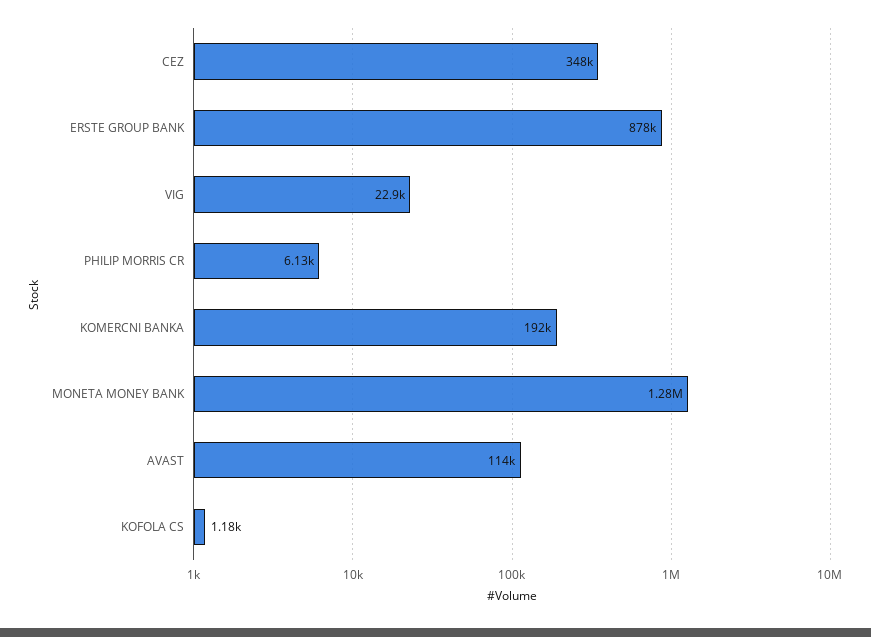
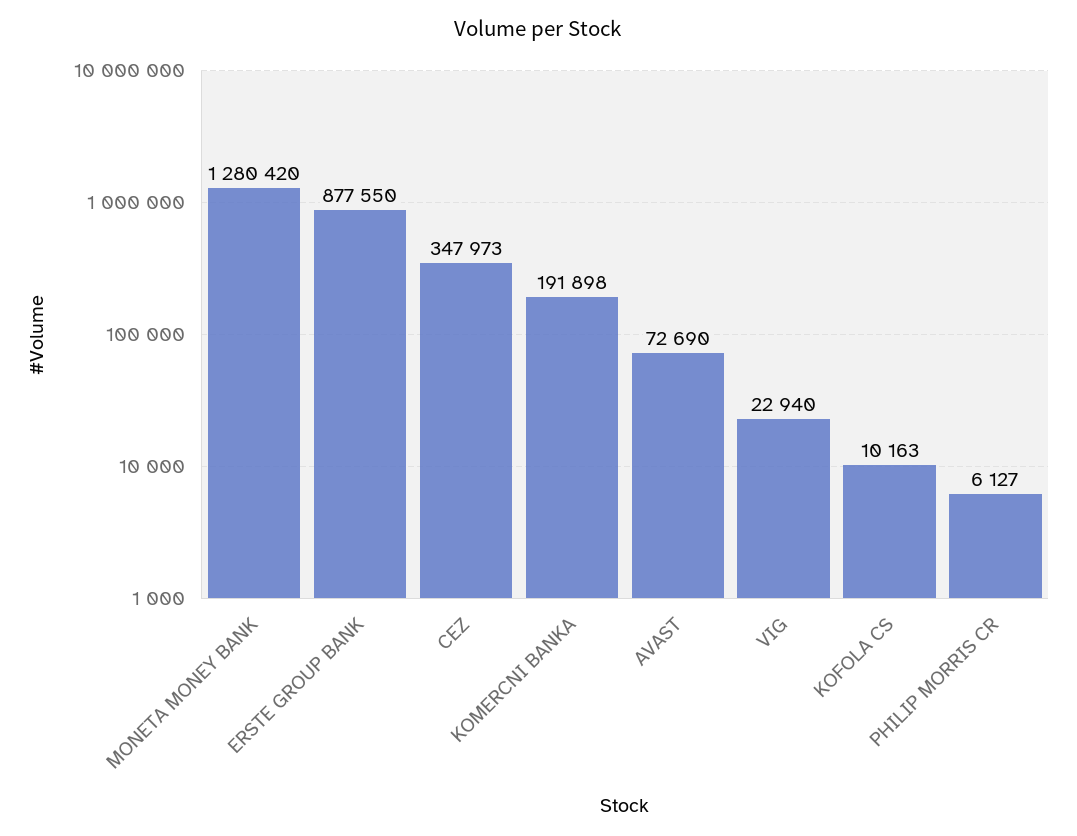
AVAST: 114000 -> 72690
KOFOLA CS: 1180 -> 10163

